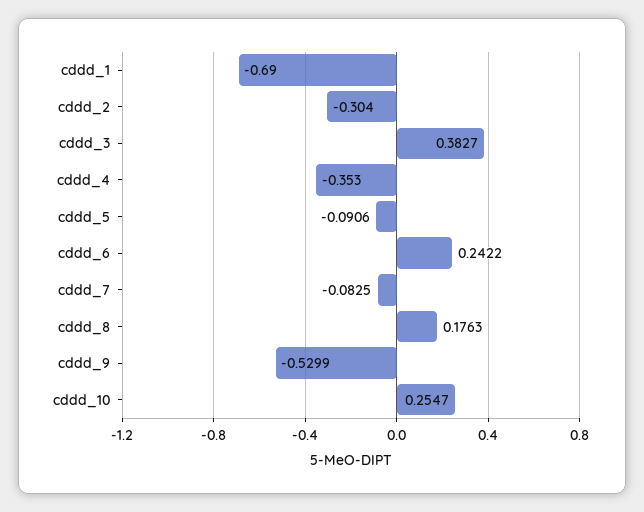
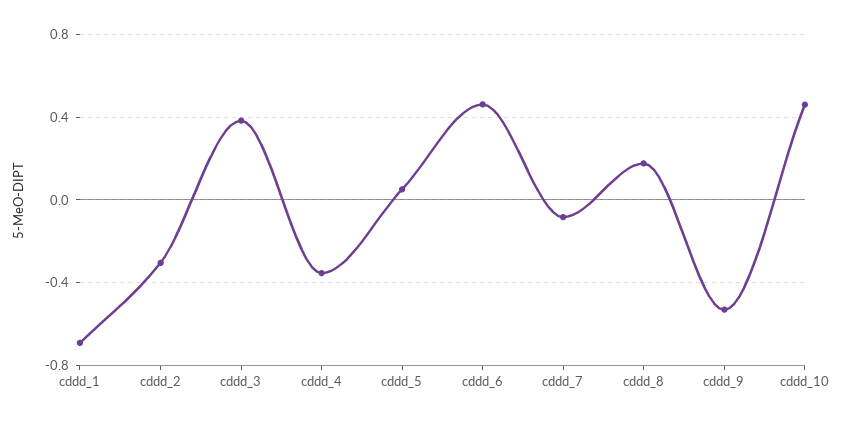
cddd_5: -0.0906 -> 0.05
cddd_6: 0.2422 -> 0.45
cddd_10: 0.2547 -> 0.45

